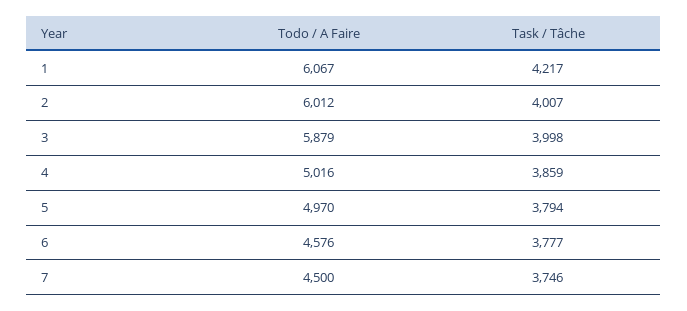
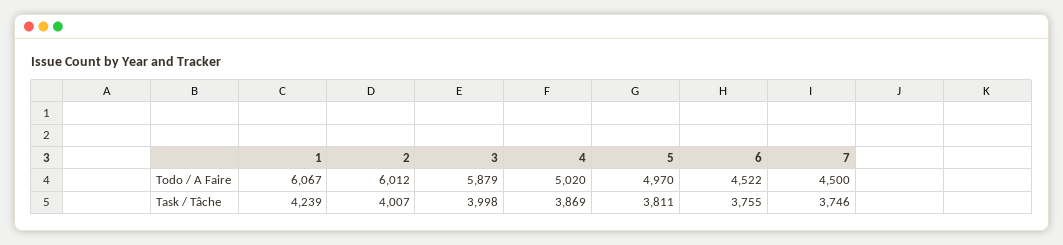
Task / Tâche, 1: 4217 -> 4239
Todo / A Faire, 4: 5016 -> 5020
Task / Tâche, 4: 3859 -> 3869
Task / Tâche, 5: 3794 -> 3811
Todo / A Faire, 6: 4576 -> 4522
Task / Tâche, 6: 3777 -> 3755

